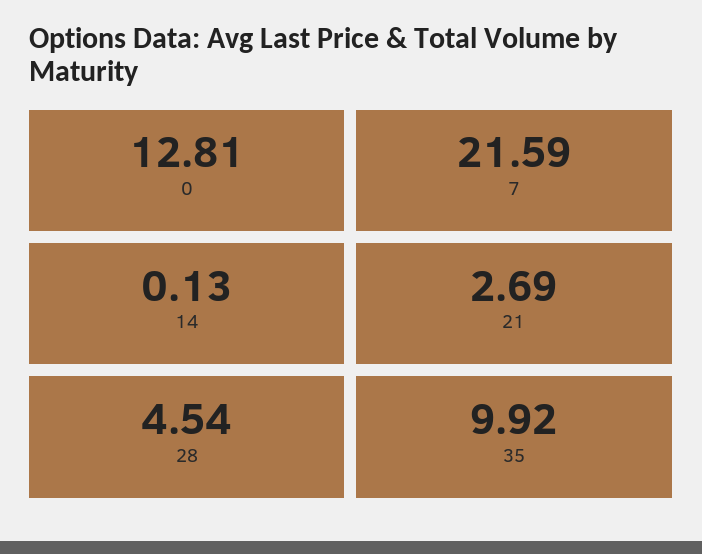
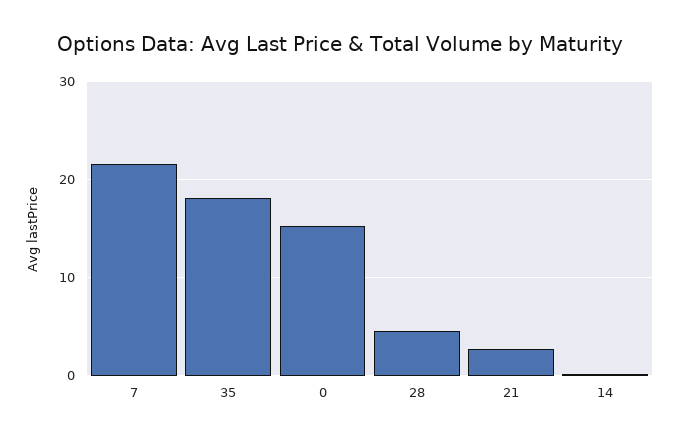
0: 12.81 -> 15
35: 9.92 -> 18

